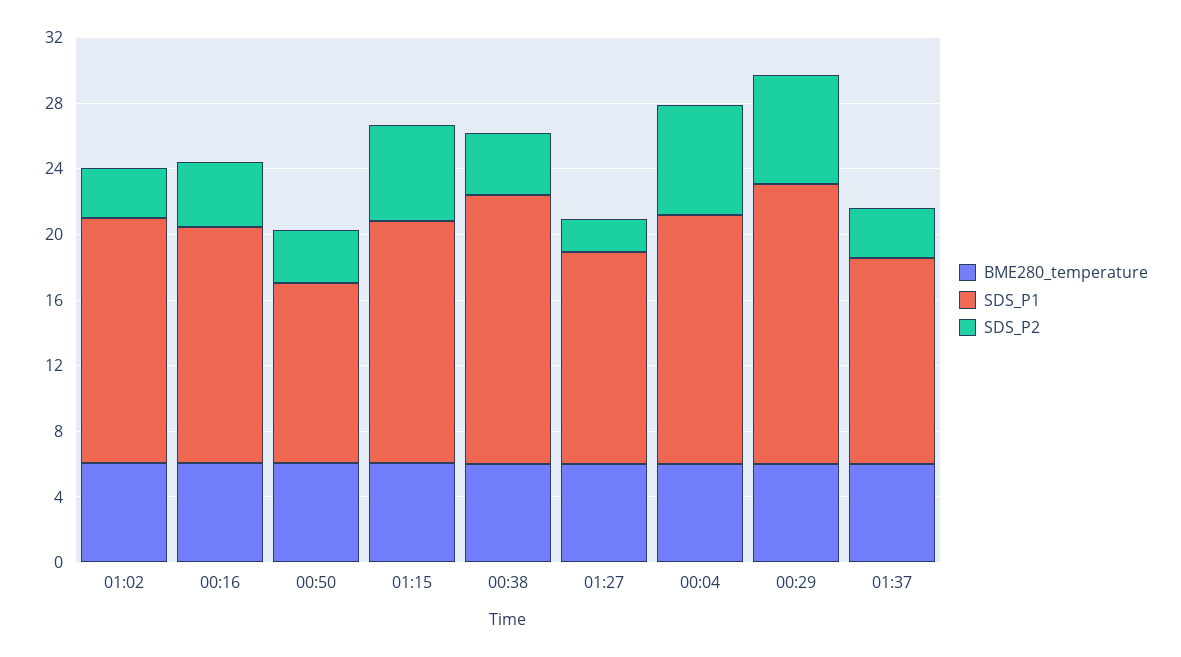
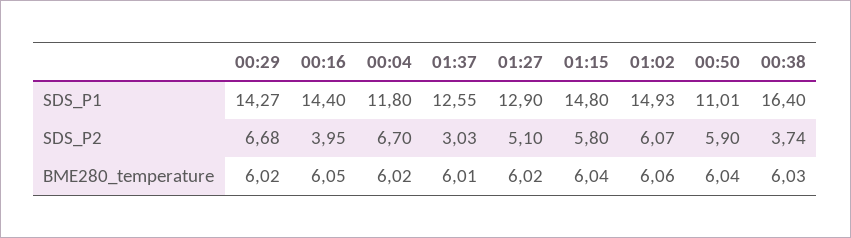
SDS_P2, 01:02: 3 -> 6.07
SDS_P2, 00:50: 3 -> 5.9
SDS_P2, 01:27: 2 -> 5.1
SDS_P1, 00:04: 15 -> 11.8
SDS_P1, 00:29: 17 -> 14.27

